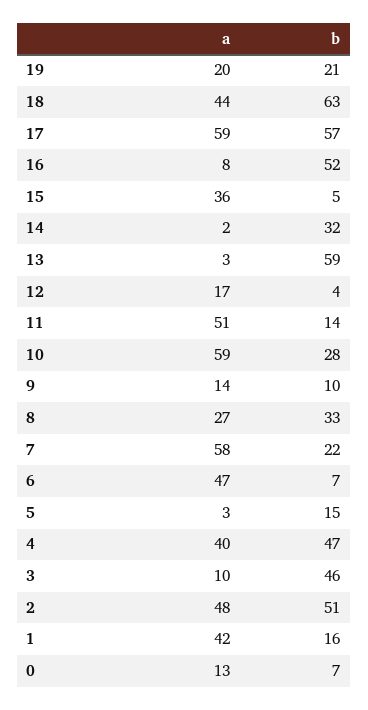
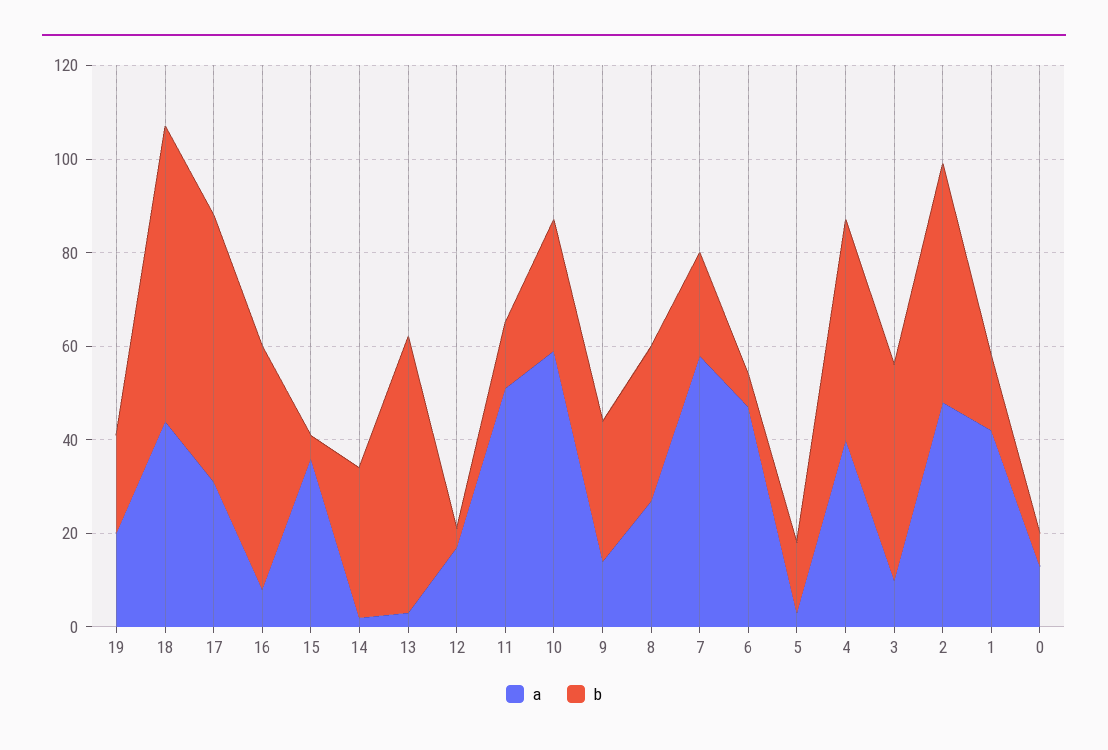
a, 17: 59 -> 30
b, 9: 10 -> 30

